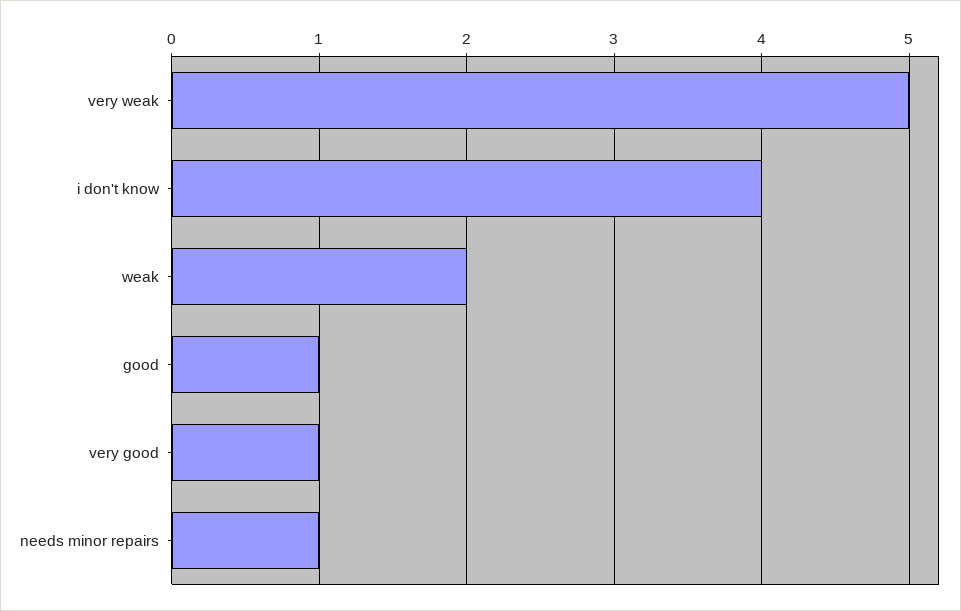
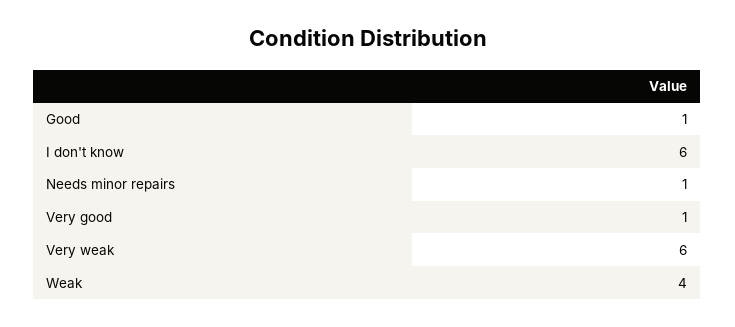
very weak: 5 -> 6
i don't know: 4 -> 6
weak: 2 -> 4

